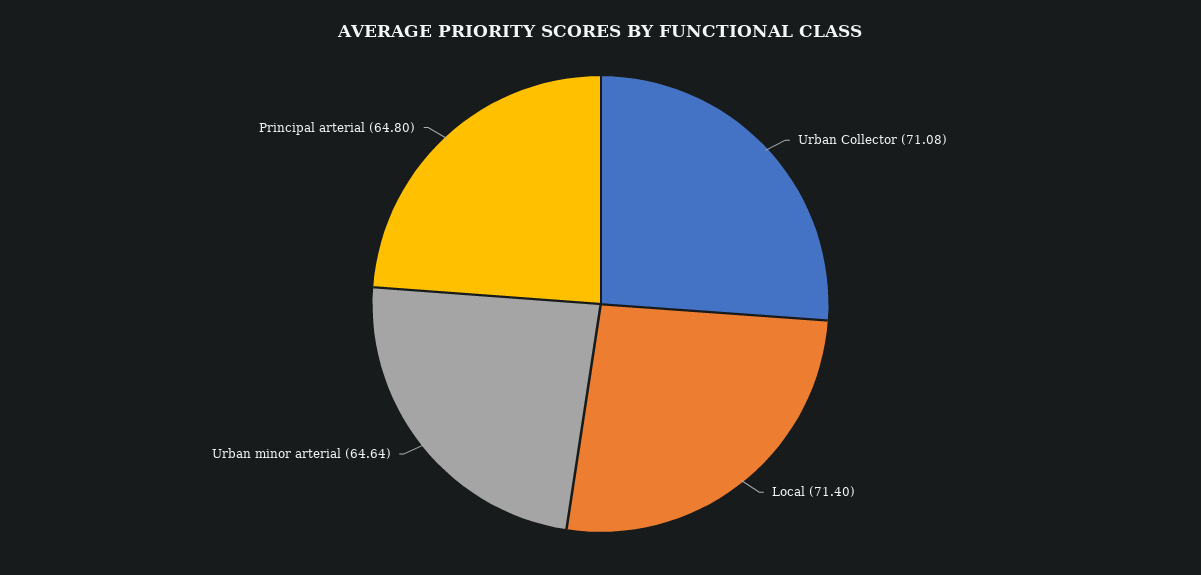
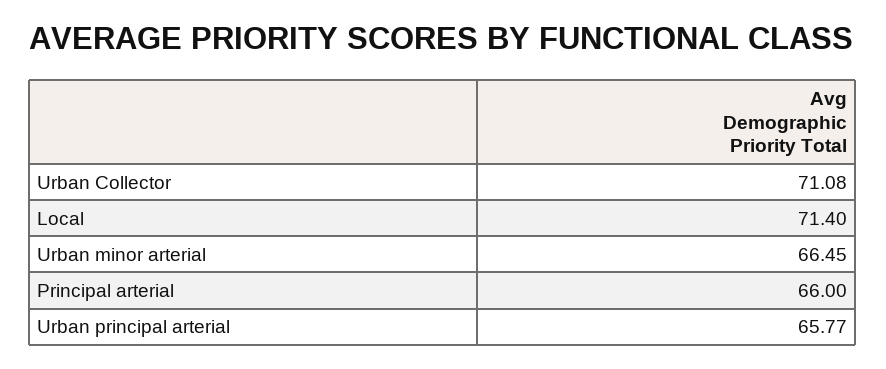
Urban minor arterial: 64.64 -> 66.45
Principal arterial: 64.8 -> 66
Urban principal arterial: none -> 65.77

